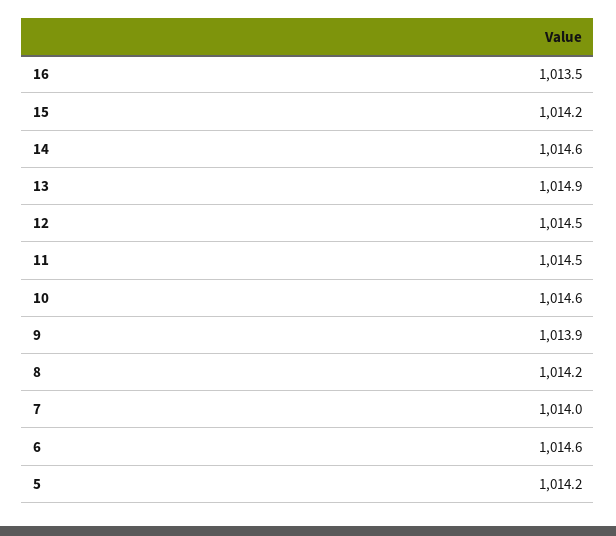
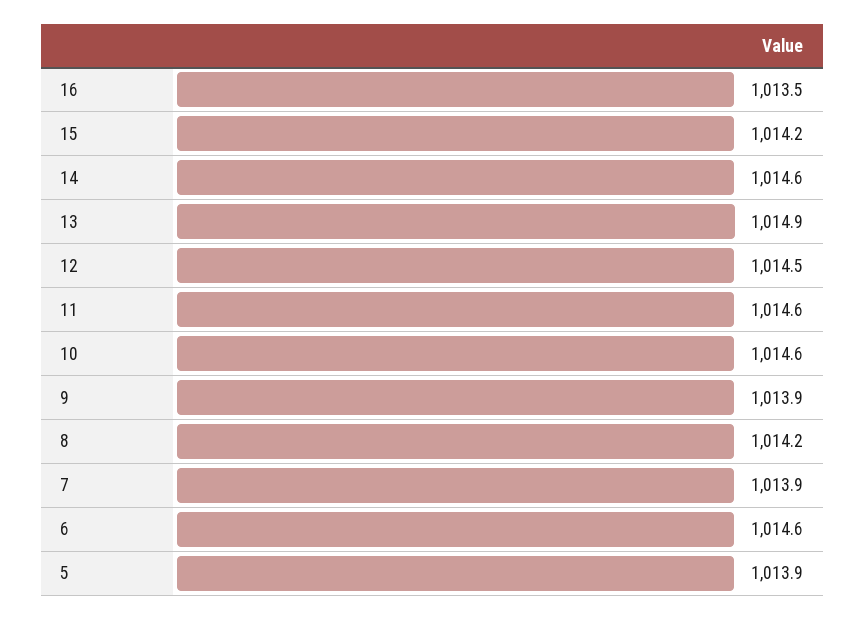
11: 1014.5 -> 1014.6
7: 1014 -> 1013.9
5: 1014.2 -> 1013.9

